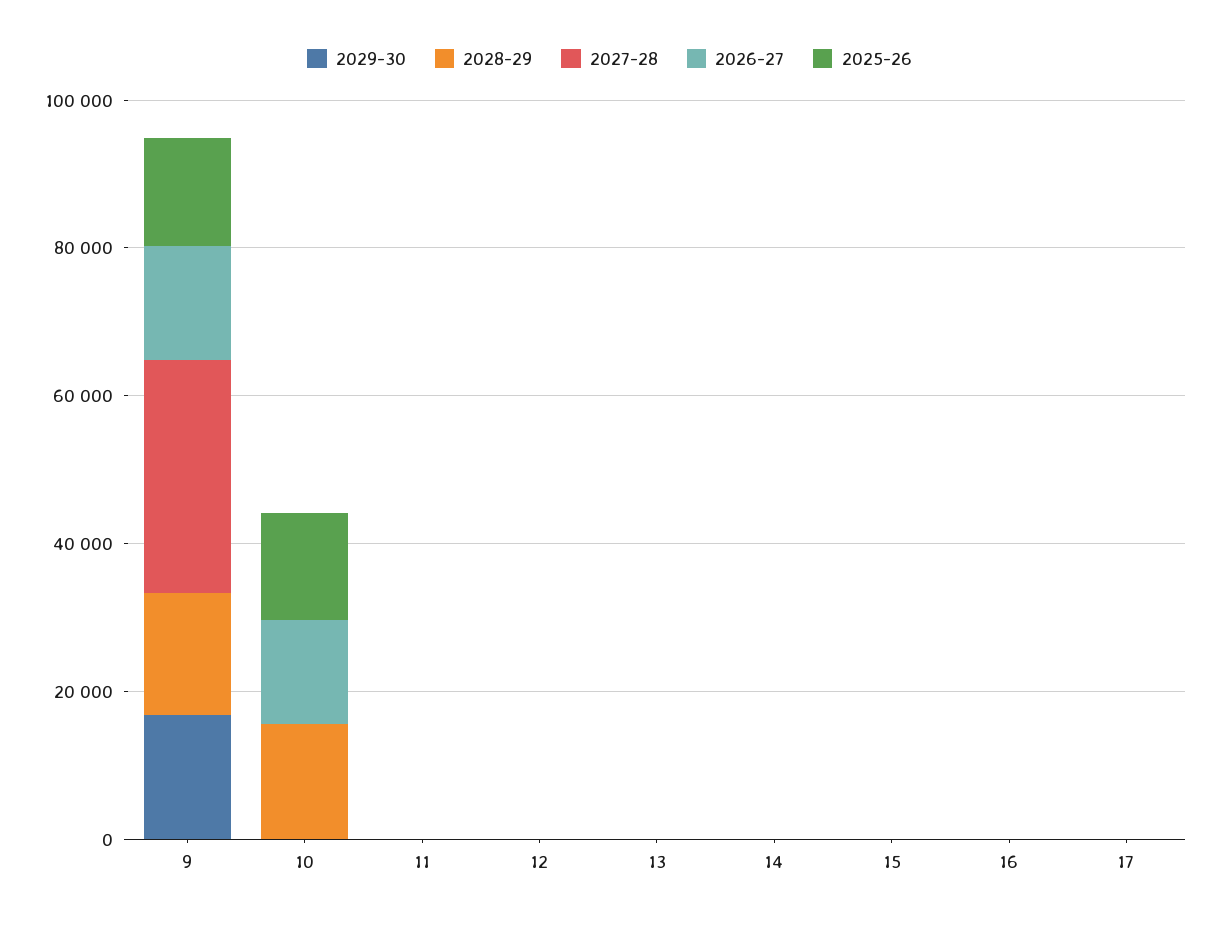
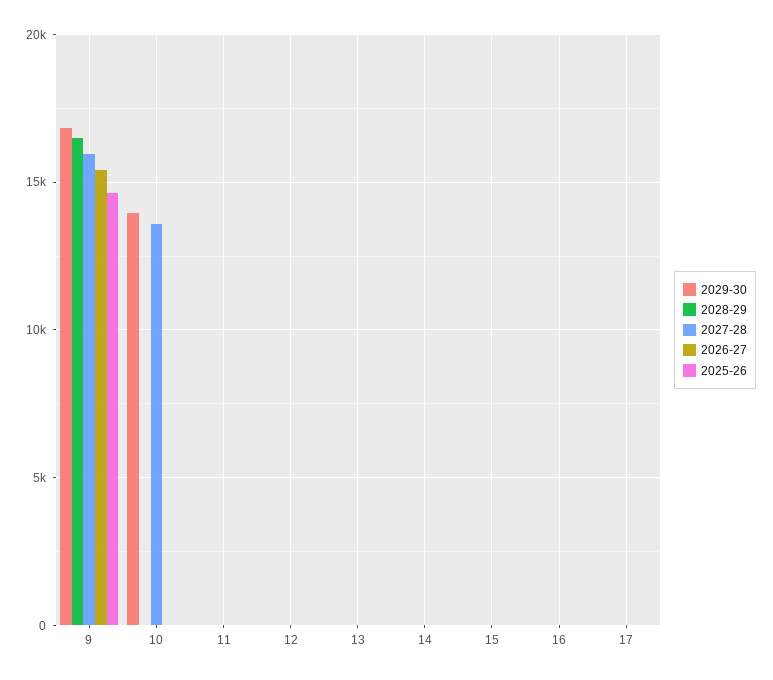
2027-28, 9: 30000 -> 16000
2029-30, 10: 0 -> 14000
2028-29, 10: 15000 -> 0
2027-28, 10: 0 -> 13500
2026-27, 10: 15000 -> 0
2025-26, 10: 15000 -> 0

